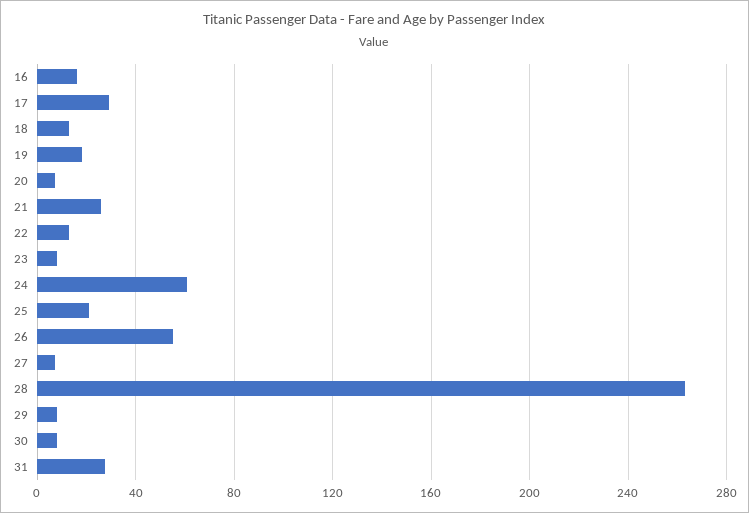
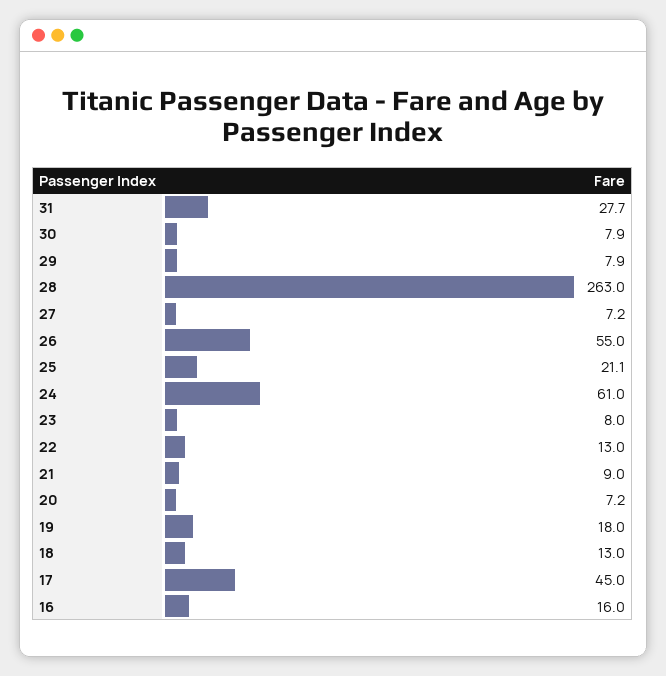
17: 30 -> 45
21: 25 -> 9

